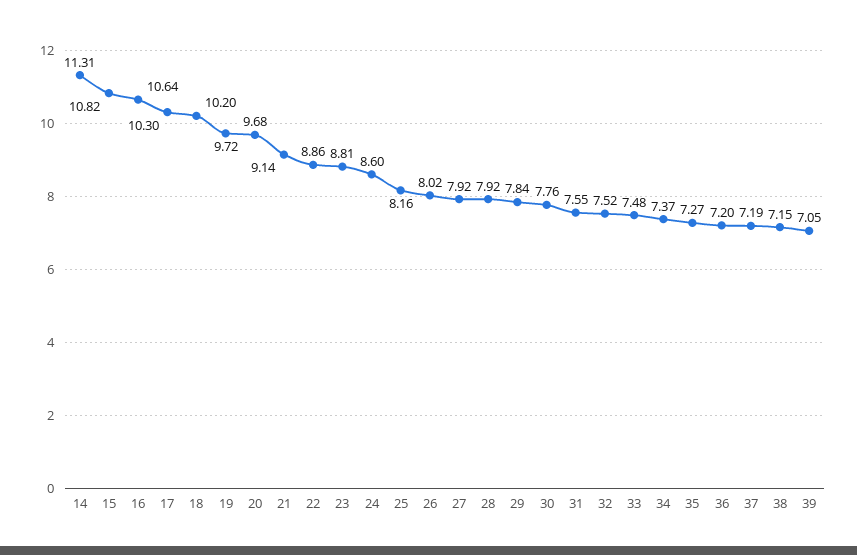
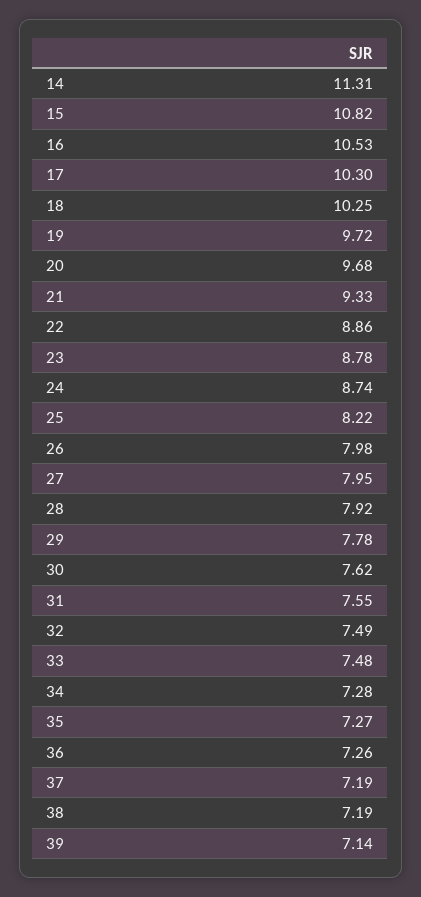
16: 10.64 -> 10.53
18: 10.2 -> 10.25
21: 9.14 -> 9.33
23: 8.81 -> 8.78
24: 8.6 -> 8.74
25: 8.16 -> 8.22
26: 8.02 -> 7.98
27: 7.92 -> 7.95
29: 7.84 -> 7.78
30: 7.76 -> 7.62
32: 7.52 -> 7.49
34: 7.37 -> 7.28
36: 7.2 -> 7.26
38: 7.15 -> 7.19
39: 7.05 -> 7.14

